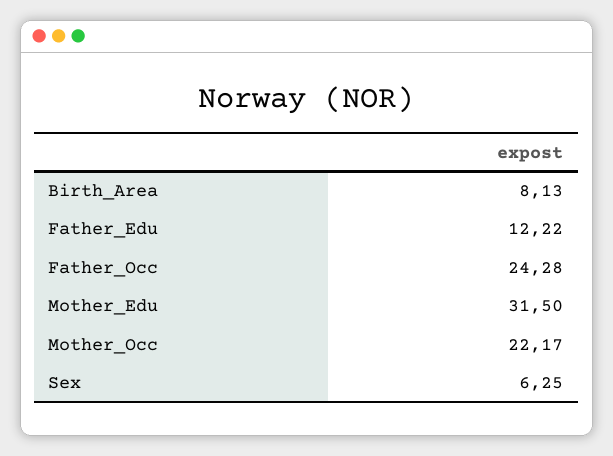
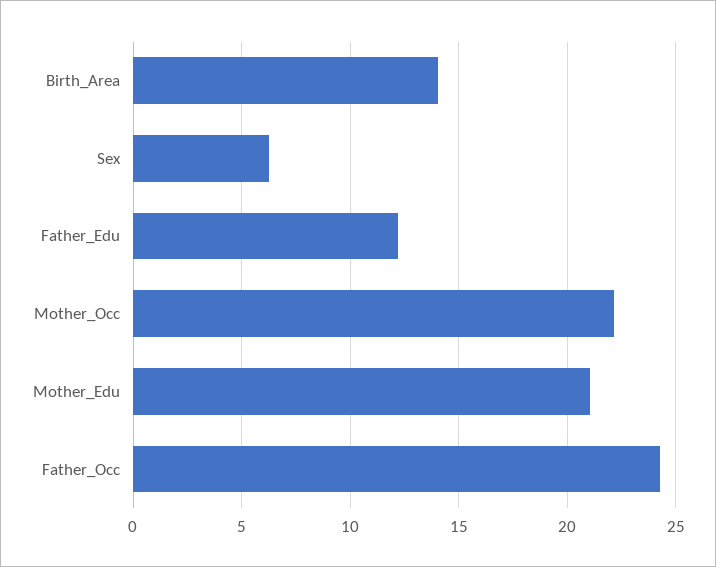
Birth_Area: 8.13 -> 14
Mother_Edu: 31.5 -> 21

